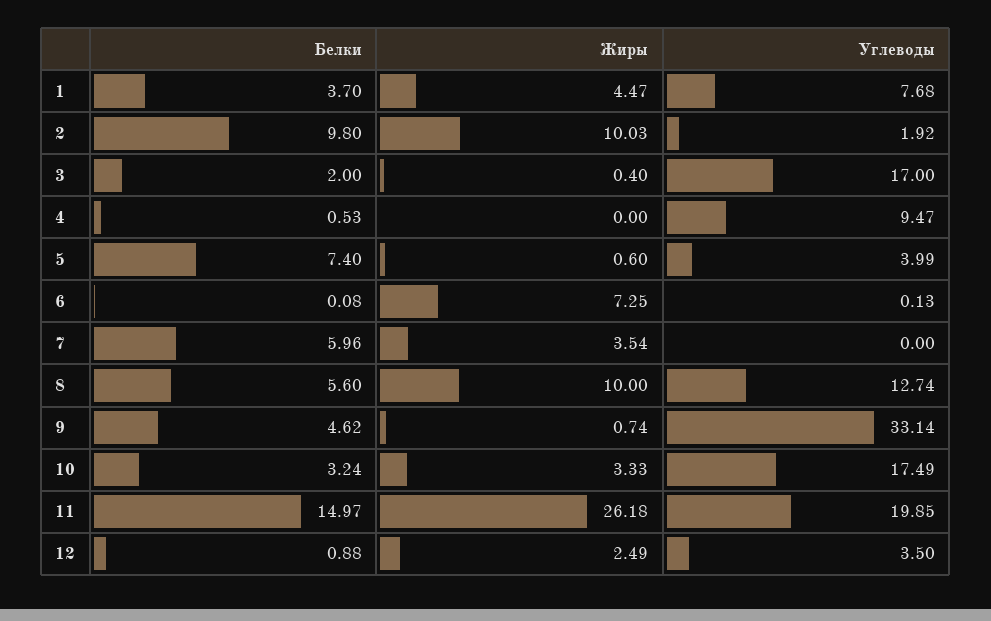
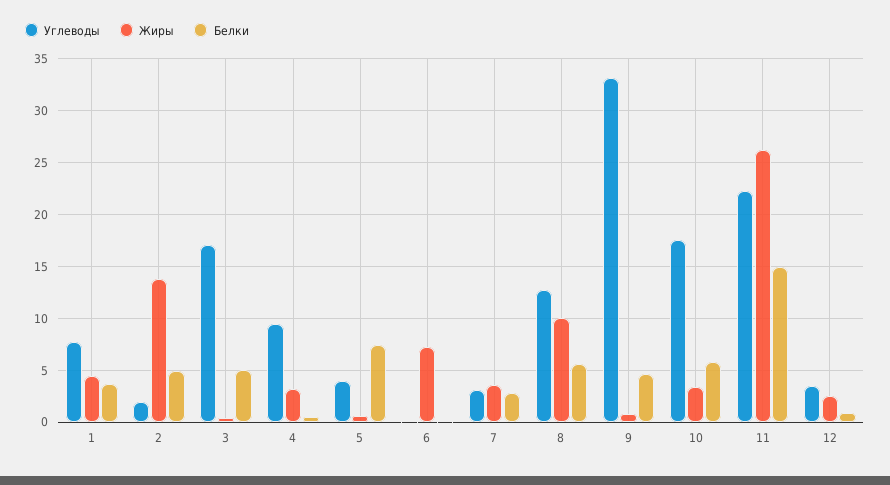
Белки, 2: 9.8 -> 5
Жиры, 2: 10.03 -> 14
Белки, 3: 2 -> 5
Жиры, 4: 0 -> 3
Белки, 7: 5.96 -> 3
Углеводы, 7: 0 -> 3
Белки, 10: 3.24 -> 6
Углеводы, 11: 19.85 -> 22

